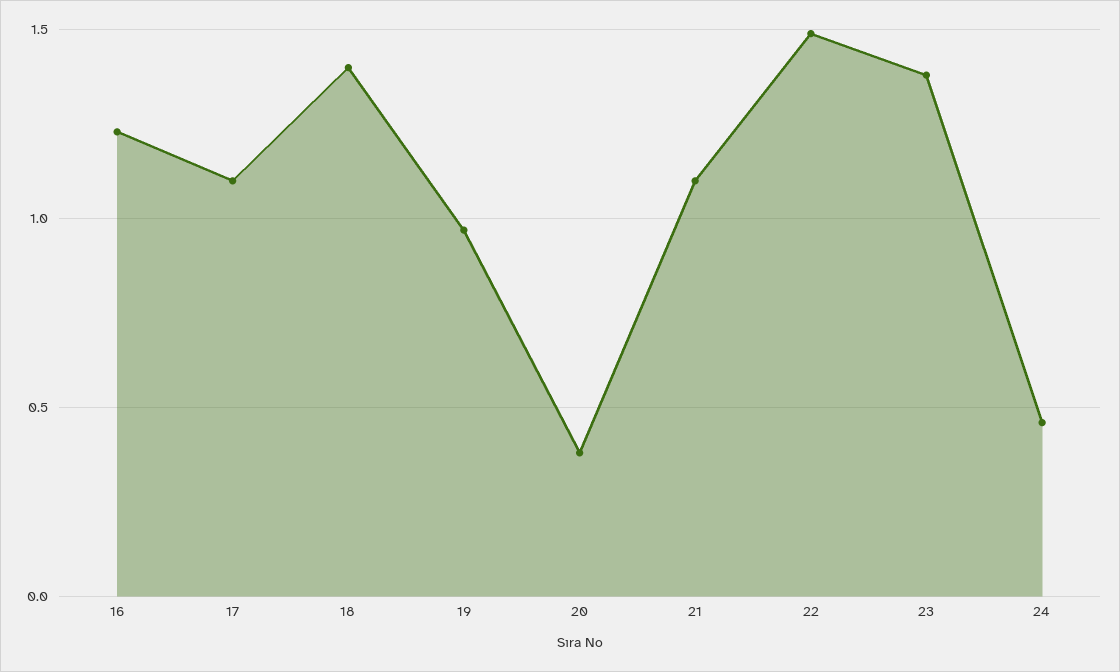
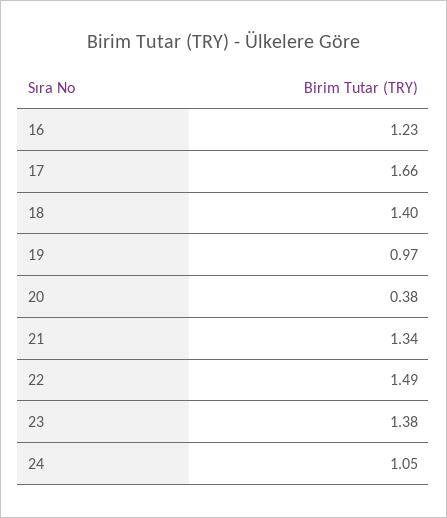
17: 1.1 -> 1.66
21: 1.1 -> 1.34
24: 0.45 -> 1.05

